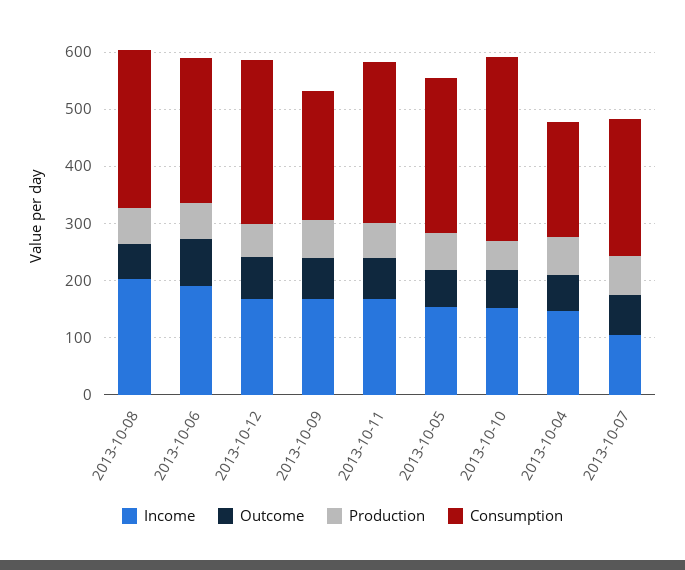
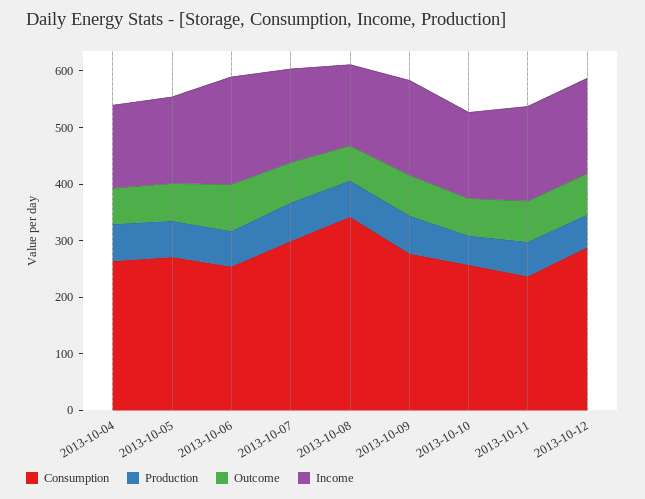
Income, 2013-10-08: 200 -> 140
Consumption, 2013-10-08: 280 -> 340
Consumption, 2013-10-09: 220 -> 280
Consumption, 2013-10-11: 280 -> 240
Consumption, 2013-10-10: 320 -> 260
Consumption, 2013-10-04: 200 -> 260
Income, 2013-10-07: 100 -> 160
Consumption, 2013-10-07: 240 -> 300

